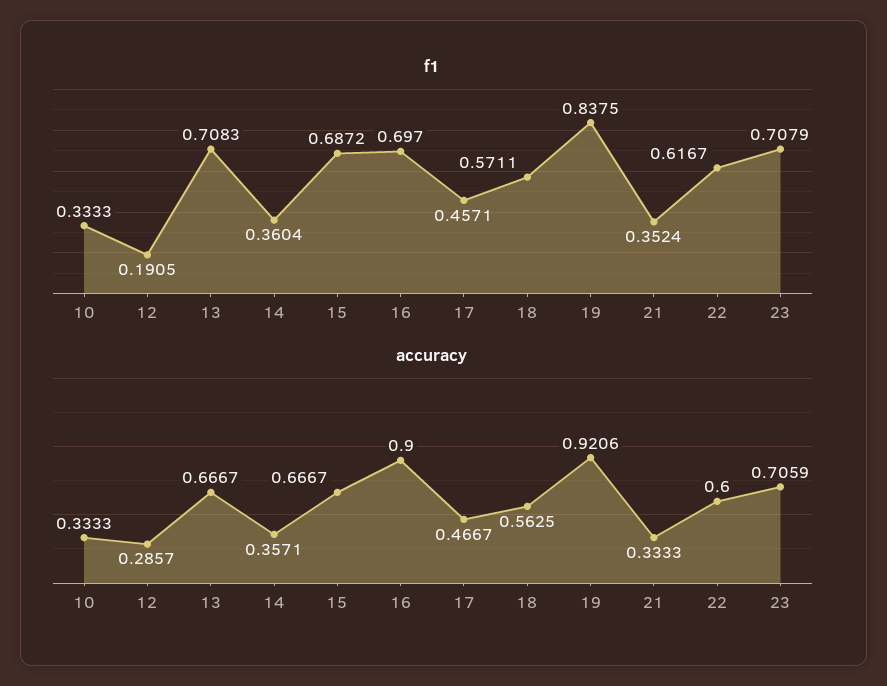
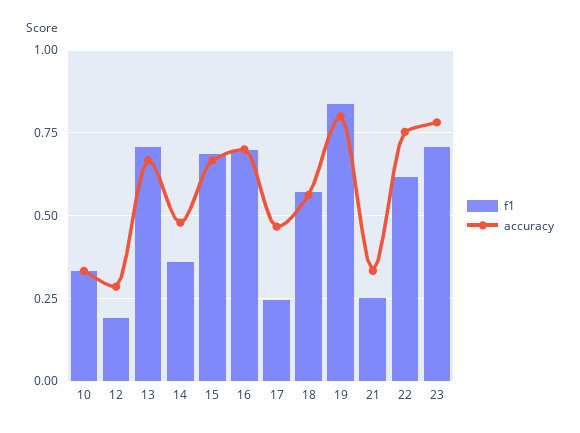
f1, 17: 0.4571 -> 0.25
f1, 21: 0.3524 -> 0.25
accuracy, 14: 0.3571 -> 0.475
accuracy, 16: 0.9 -> 0.7
accuracy, 19: 0.9206 -> 0.8
accuracy, 22: 0.6 -> 0.75
accuracy, 23: 0.7059 -> 0.775

